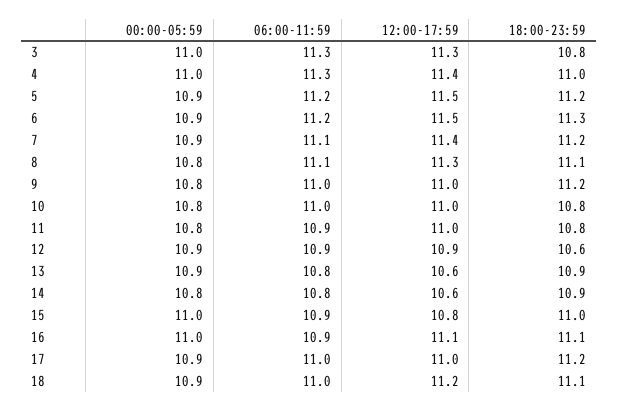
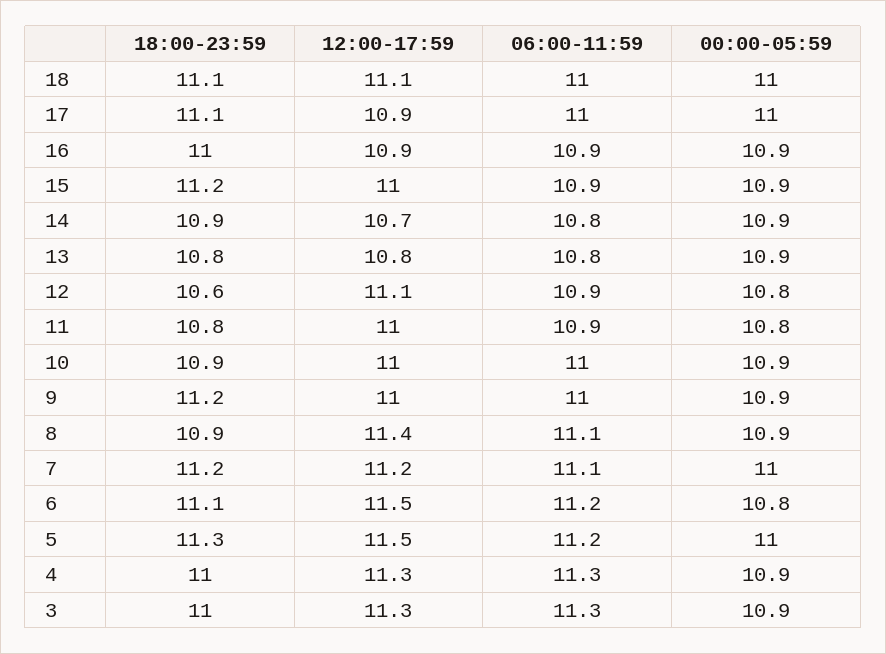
00:00-05:59, 3: 11 -> 10.9
18:00-23:59, 3: 10.8 -> 11
00:00-05:59, 4: 11 -> 10.9
12:00-17:59, 4: 11.4 -> 11.3
00:00-05:59, 5: 10.9 -> 11
18:00-23:59, 5: 11.2 -> 11.3
00:00-05:59, 6: 10.9 -> 10.8
18:00-23:59, 6: 11.3 -> 11.1
00:00-05:59, 7: 10.9 -> 11
12:00-17:59, 7: 11.4 -> 11.2
00:00-05:59, 8: 10.8 -> 10.9
12:00-17:59, 8: 11.3 -> 11.4
18:00-23:59, 8: 11.1 -> 10.9
00:00-05:59, 9: 10.8 -> 10.9
00:00-05:59, 10: 10.8 -> 10.9
18:00-23:59, 10: 10.8 -> 10.9
00:00-05:59, 12: 10.9 -> 10.8
12:00-17:59, 12: 10.9 -> 11.1
12:00-17:59, 13: 10.6 -> 10.8
18:00-23:59, 13: 10.9 -> 10.8
00:00-05:59, 14: 10.8 -> 10.9
12:00-17:59, 14: 10.6 -> 10.7
00:00-05:59, 15: 11 -> 10.9
12:00-17:59, 15: 10.8 -> 11
18:00-23:59, 15: 11 -> 11.2
00:00-05:59, 16: 11 -> 10.9
12:00-17:59, 16: 11.1 -> 10.9
18:00-23:59, 16: 11.1 -> 11
00:00-05:59, 17: 10.9 -> 11
12:00-17:59, 17: 11 -> 10.9
18:00-23:59, 17: 11.2 -> 11.1
00:00-05:59, 18: 10.9 -> 11
12:00-17:59, 18: 11.2 -> 11.1

